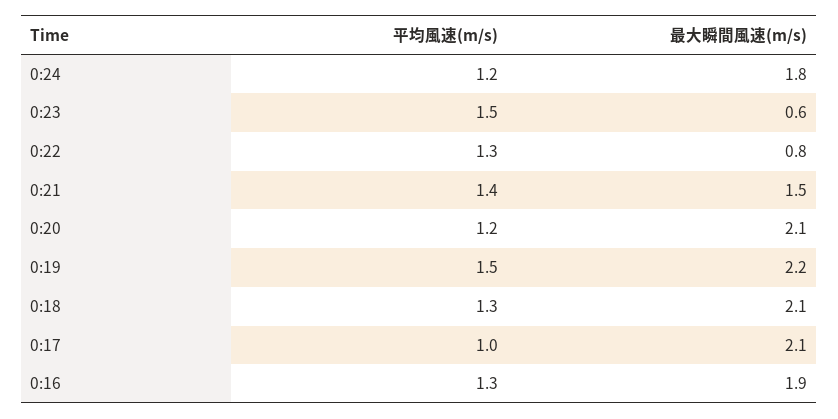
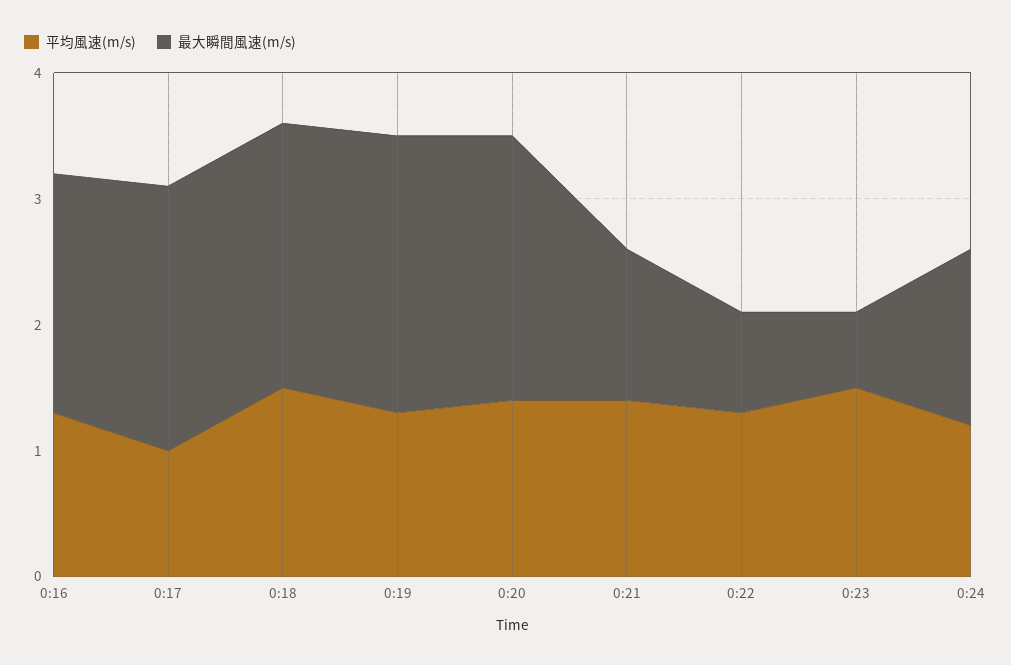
最大瞬間風速(m/s), 0:24: 1.8 -> 1.4
最大瞬間風速(m/s), 0:21: 1.5 -> 1.2
平均風速(m/s), 0:20: 1.2 -> 1.4
平均風速(m/s), 0:19: 1.5 -> 1.3
平均風速(m/s), 0:18: 1.3 -> 1.5

